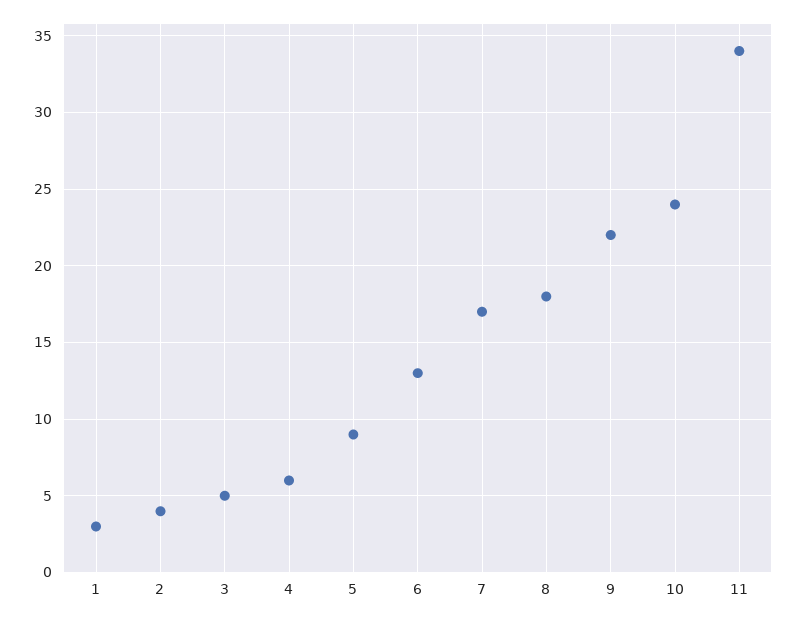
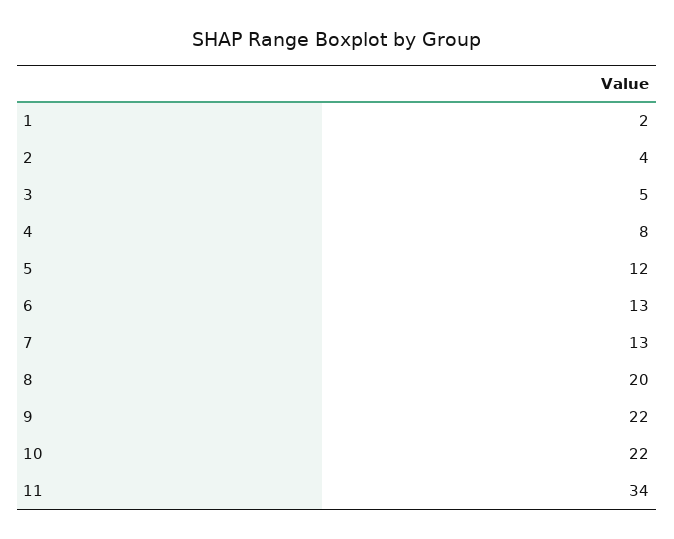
1: 3 -> 2
4: 6 -> 8
5: 9 -> 12
7: 17 -> 13
8: 18 -> 20
10: 24 -> 22

